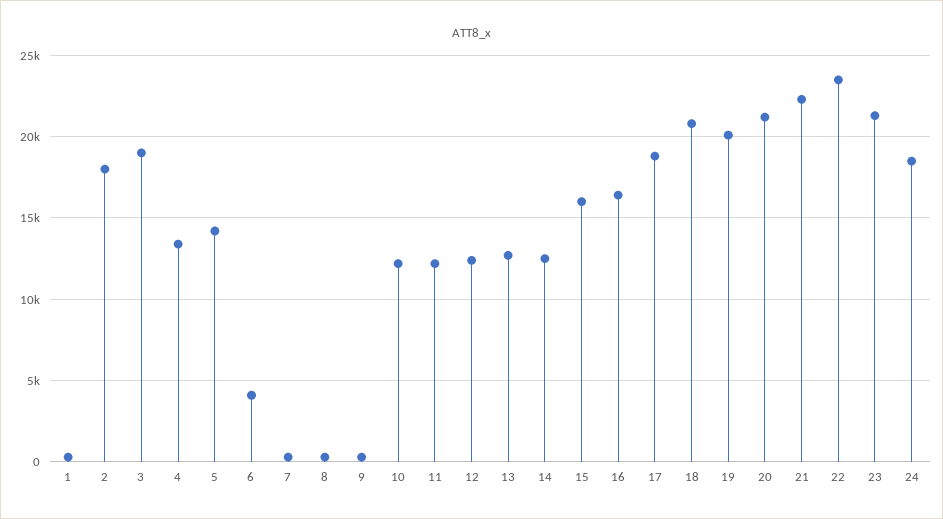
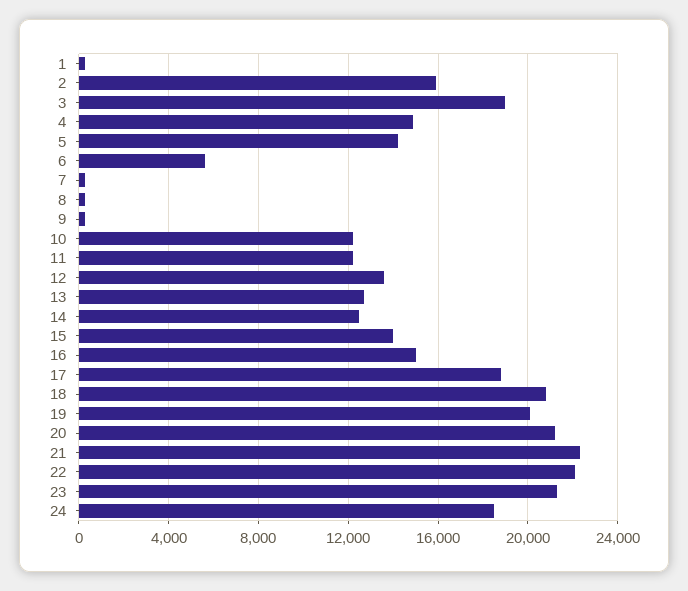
2: 18000 -> 16000
4: 13500 -> 15000
6: 4000 -> 5500
12: 12500 -> 13500
15: 16000 -> 14000
16: 16500 -> 15000
22: 23500 -> 22000

